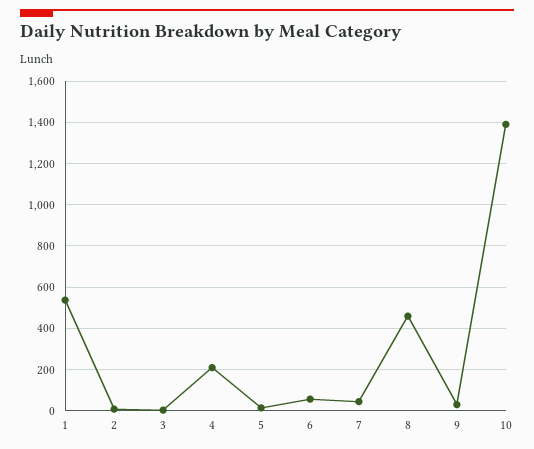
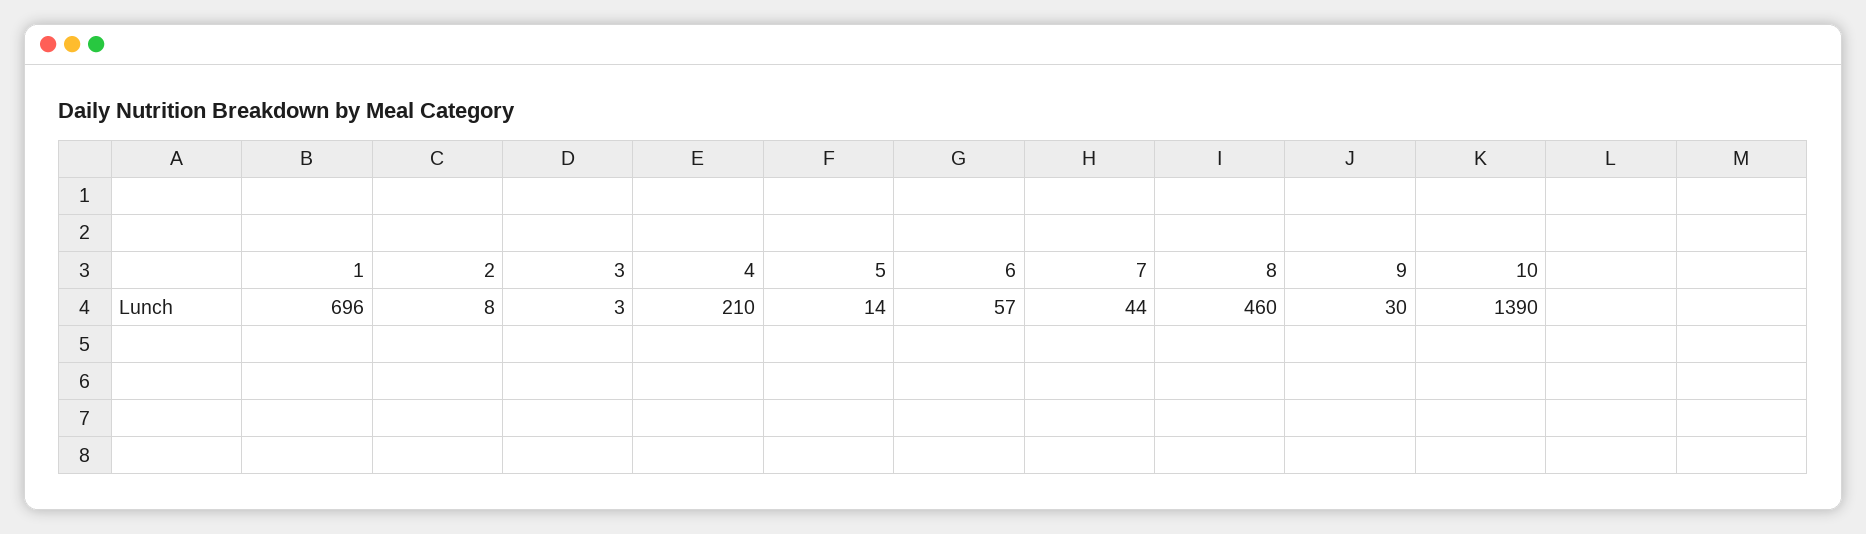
1: 550 -> 696

